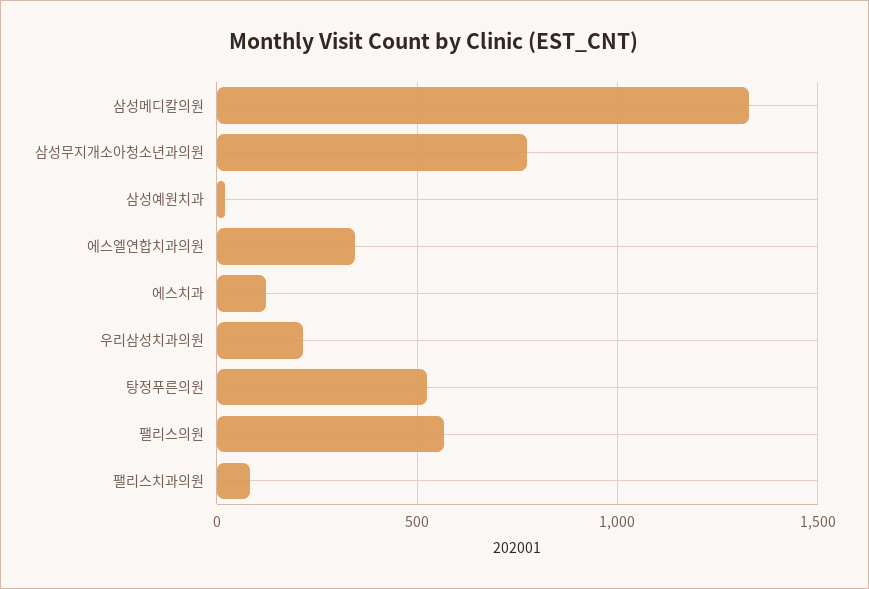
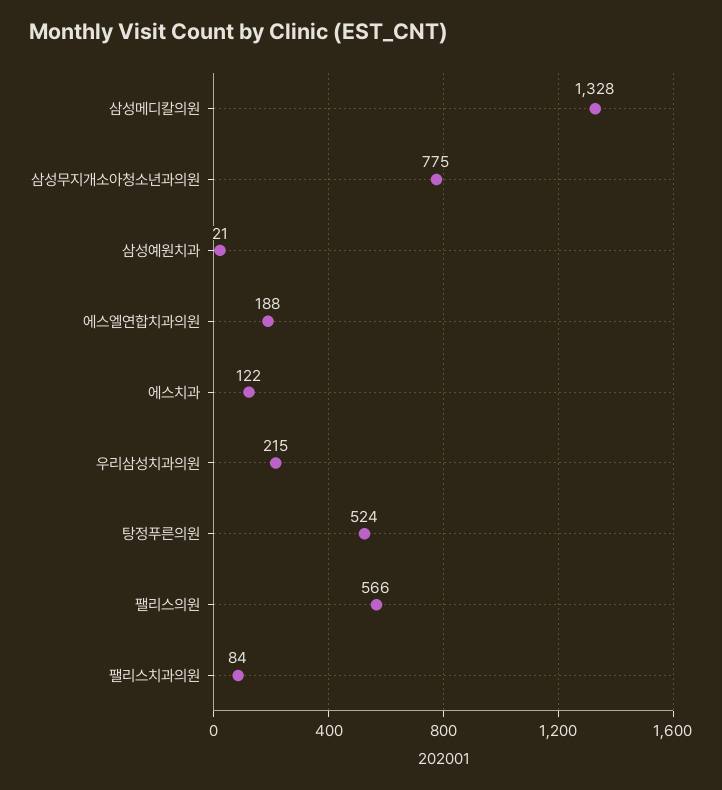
에스엘연합치과의원: 350 -> 188

